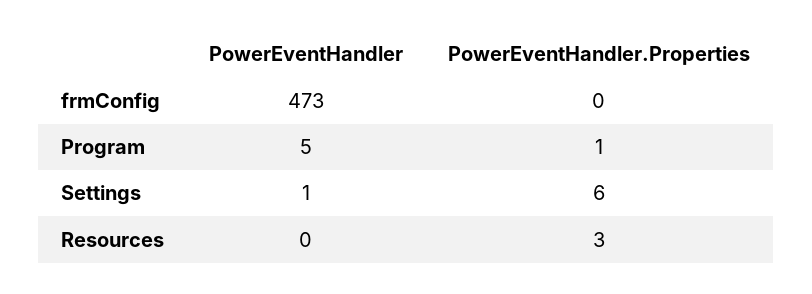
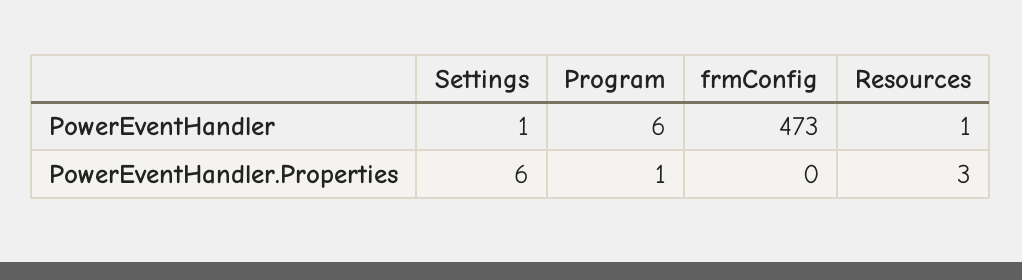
PowerEventHandler, Program: 5 -> 6
PowerEventHandler, Resources: 0 -> 1

